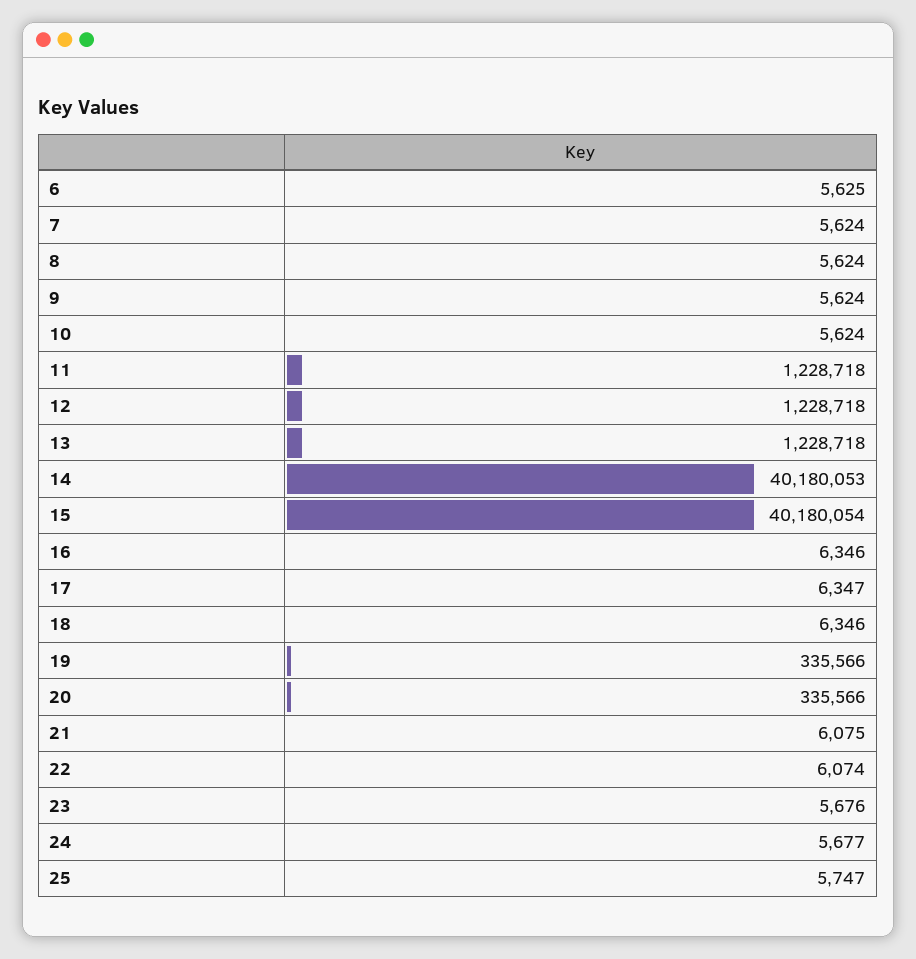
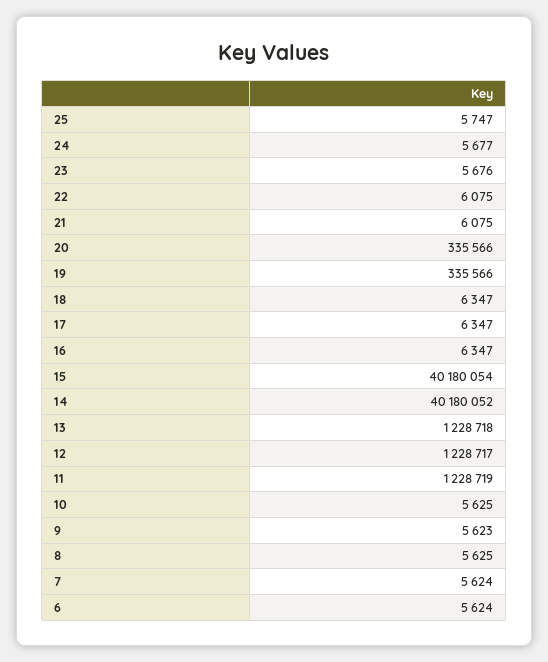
6: 5625 -> 5624
8: 5624 -> 5625
9: 5624 -> 5623
10: 5624 -> 5625
11: 1228718 -> 1228719
12: 1228718 -> 1228717
14: 40180053 -> 40180052
16: 6346 -> 6347
18: 6346 -> 6347
22: 6074 -> 6075

